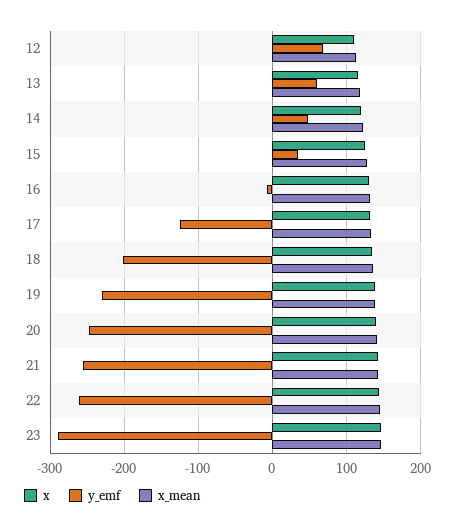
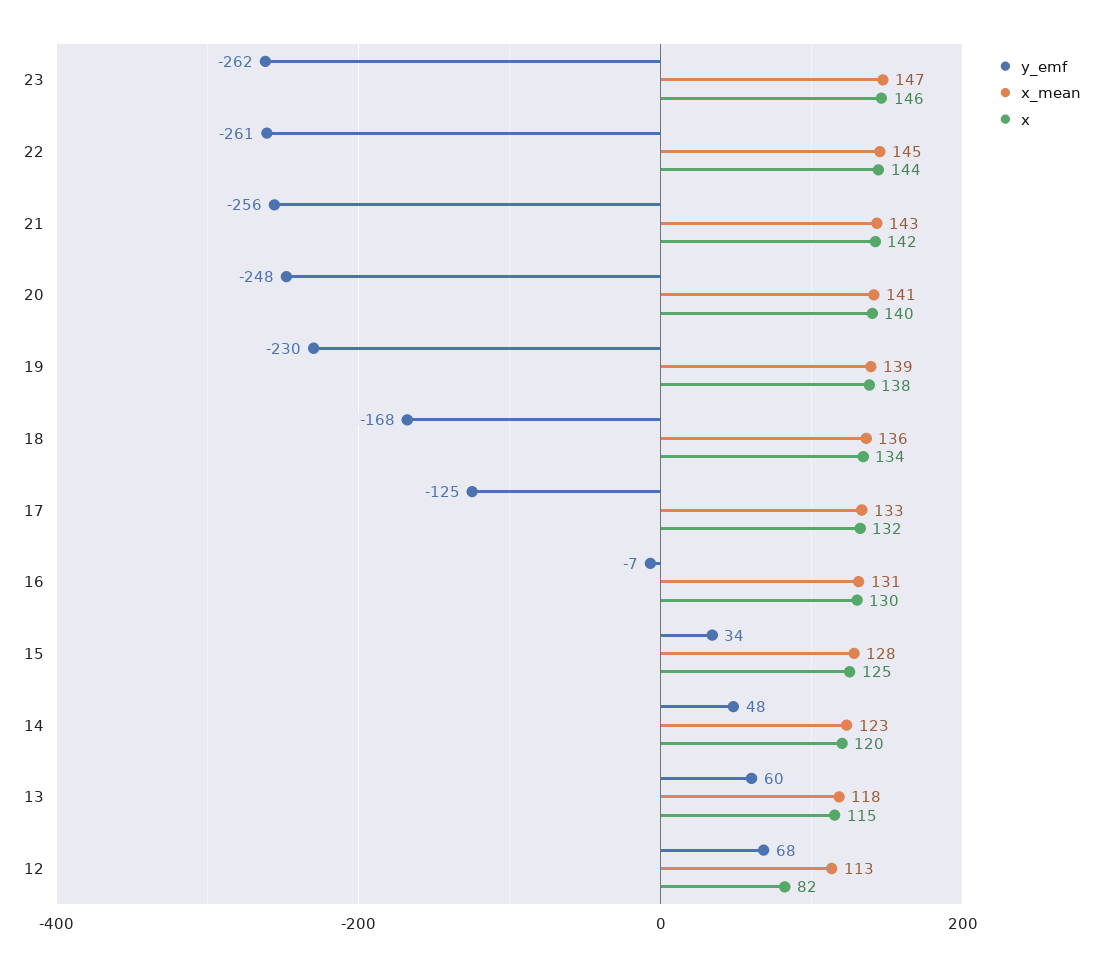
x, 12: 110 -> 82
y_emf, 18: -200 -> -168
y_emf, 23: -290 -> -262

